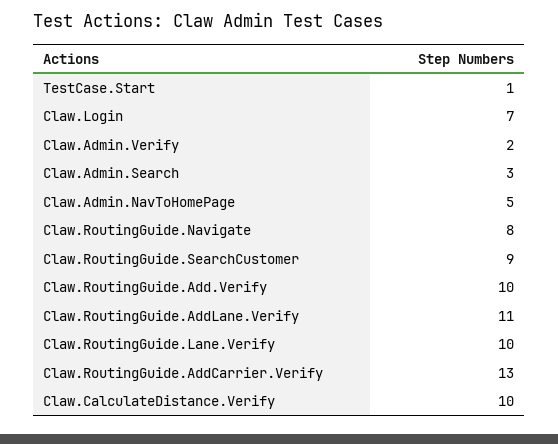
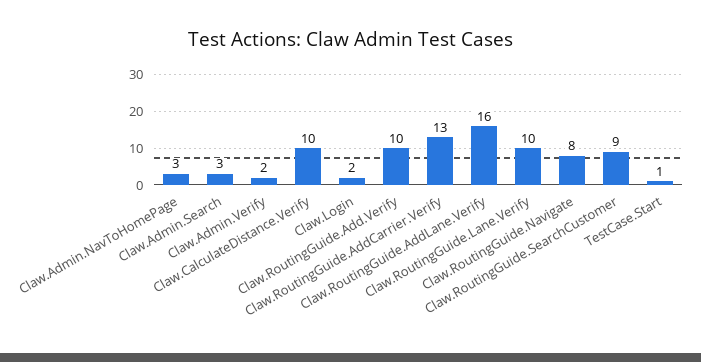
Claw.Login: 7 -> 2
Claw.Admin.NavToHomePage: 5 -> 3
Claw.RoutingGuide.AddLane.Verify: 11 -> 16

